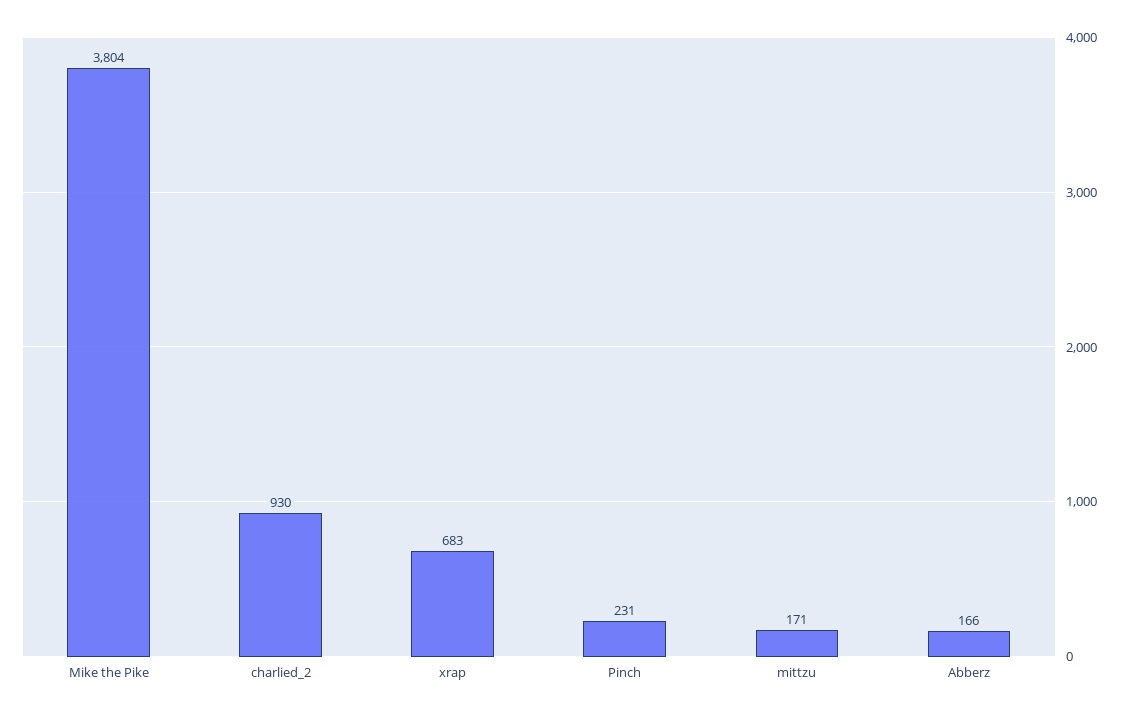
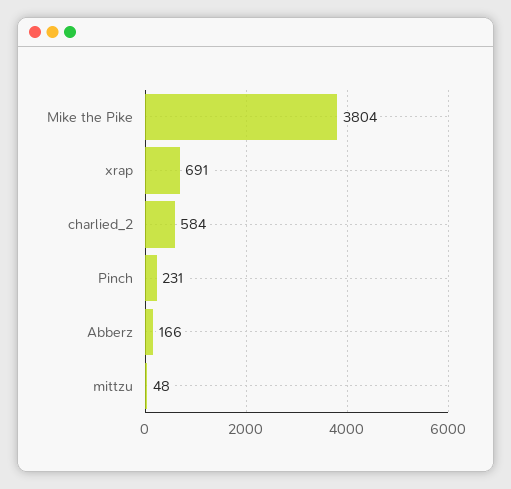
charlied_2: 930 -> 584
xrap: 683 -> 691
mittzu: 171 -> 48

